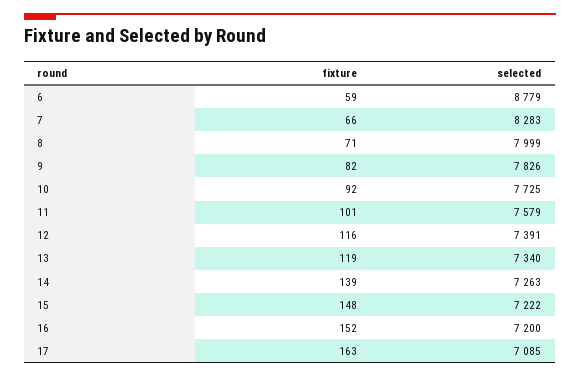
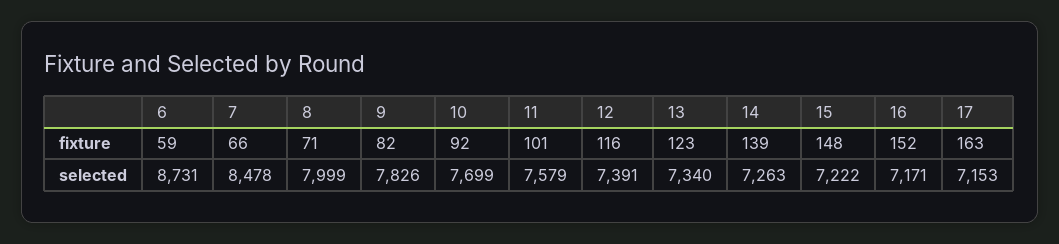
selected, 6: 8779 -> 8731
selected, 7: 8283 -> 8478
selected, 10: 7725 -> 7699
fixture, 13: 119 -> 123
selected, 16: 7200 -> 7171
selected, 17: 7085 -> 7153

